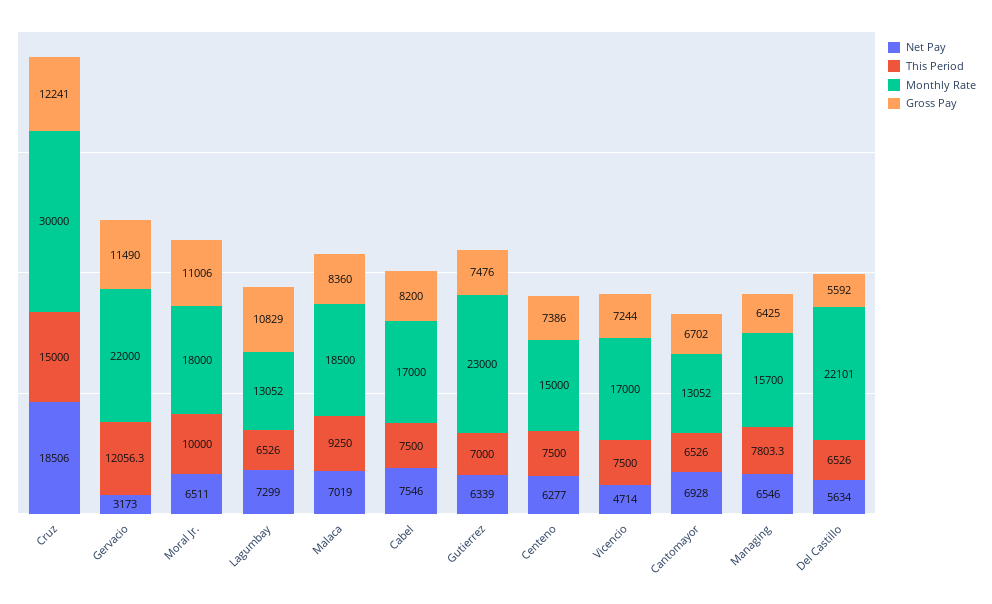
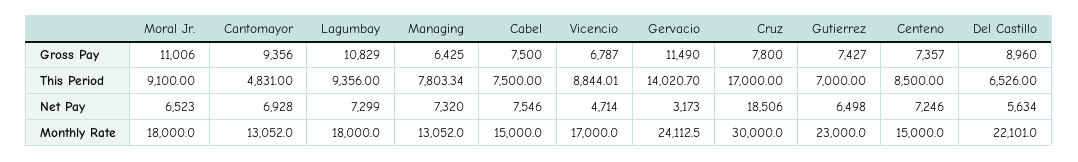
This Period, Cruz: 15000 -> 17000
Gross Pay, Cruz: 12241 -> 7800
This Period, Gervacio: 12056.3 -> 14020.7
Monthly Rate, Gervacio: 22000 -> 24112.5
Net Pay, Moral Jr.: 6511 -> 6523
This Period, Moral Jr.: 10000 -> 9100
This Period, Lagumbay: 6526 -> 9356
Monthly Rate, Lagumbay: 13052 -> 18000
Net Pay, Malaca: 7019 -> none
This Period, Malaca: 9250 -> none
Monthly Rate, Malaca: 18500 -> none
Gross Pay, Malaca: 8360 -> none
Monthly Rate, Cabel: 17000 -> 15000
Gross Pay, Cabel: 8200 -> 7500
Net Pay, Gutierrez: 6339 -> 6498
Gross Pay, Gutierrez: 7476 -> 7427
Net Pay, Centeno: 6277 -> 7246
This Period, Centeno: 7500 -> 8500
Gross Pay, Centeno: 7386 -> 7357
This Period, Vicencio: 7500 -> 8844.01
Gross Pay, Vicencio: 7244 -> 6787
This Period, Cantomayor: 6526 -> 4831
Gross Pay, Cantomayor: 6702 -> 9356
Net Pay, Managing: 6546 -> 7320
Monthly Rate, Managing: 15700 -> 13052
Gross Pay, Del Castillo: 5592 -> 8960

